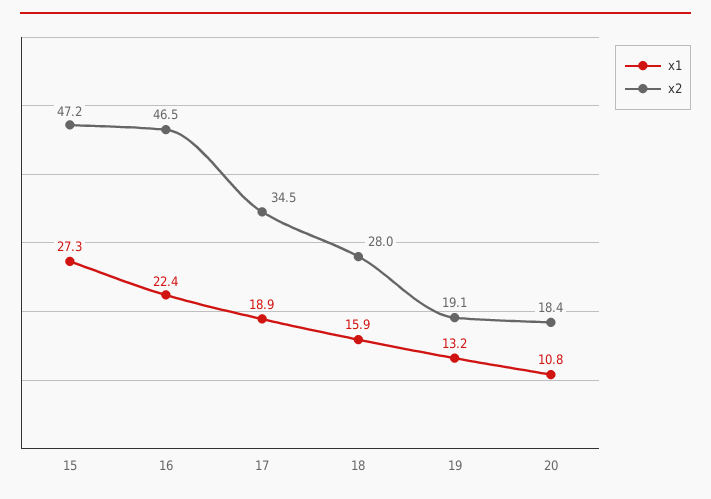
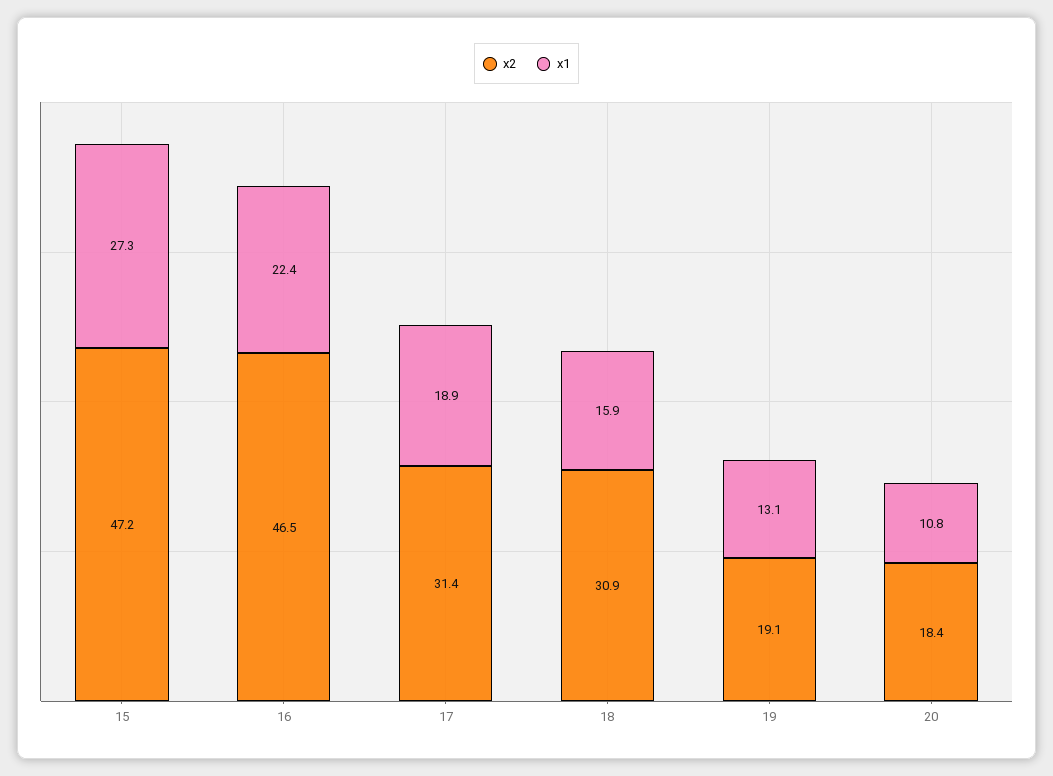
x2, 17: 34.5 -> 31.4
x2, 18: 28 -> 30.9
x1, 19: 13.2 -> 13.1

